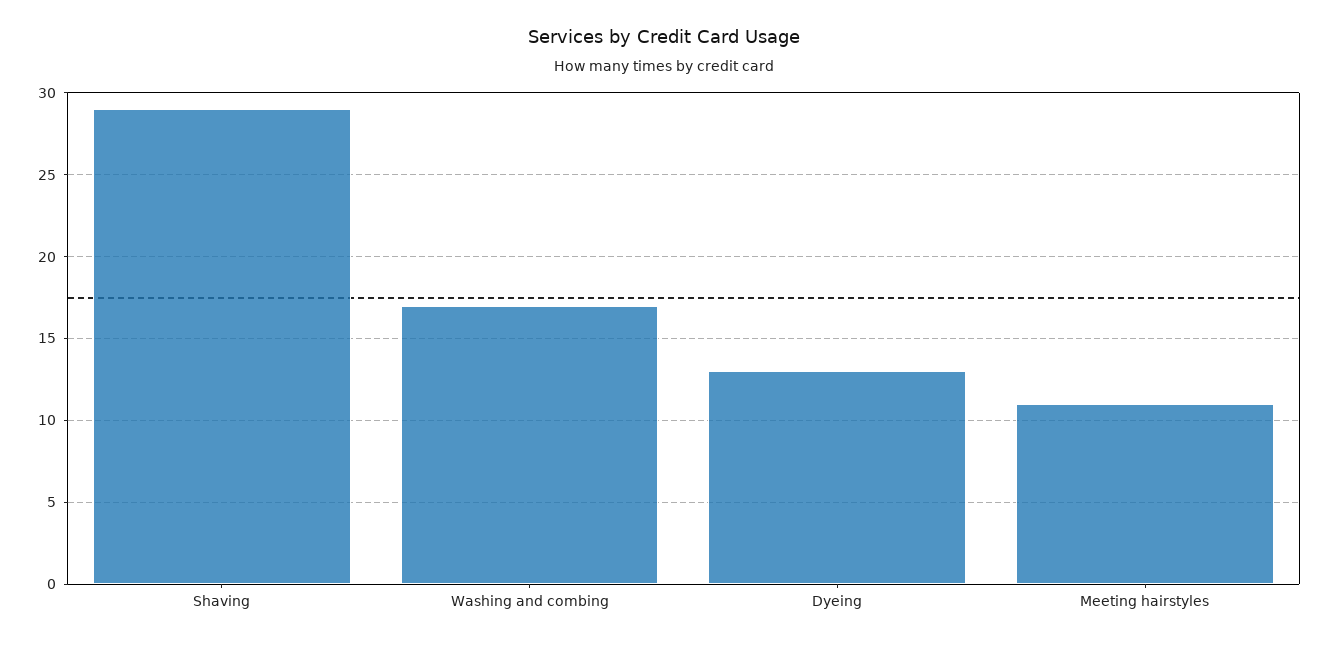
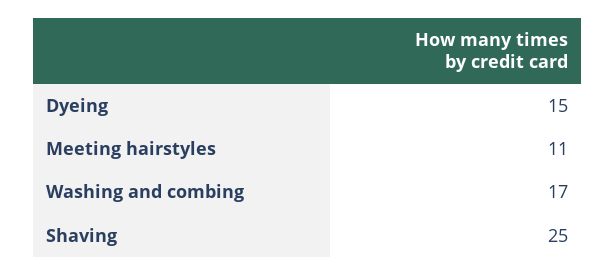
Shaving: 29 -> 25
Dyeing: 13 -> 15

